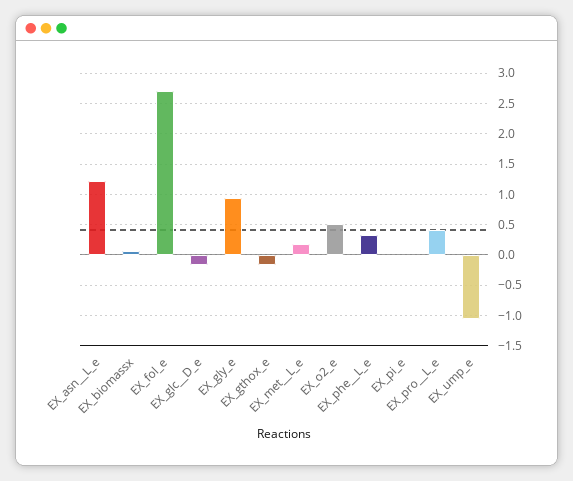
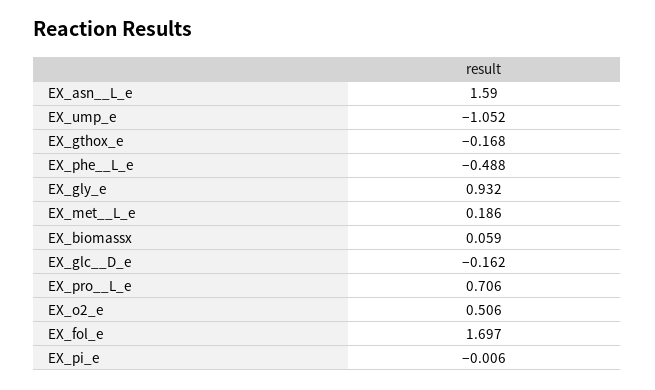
EX_asn__L_e: 1.2 -> 1.59
EX_fol_e: 2.7 -> 1.697
EX_phe__L_e: 0.3 -> -0.488
EX_pro__L_e: 0.4 -> 0.706

